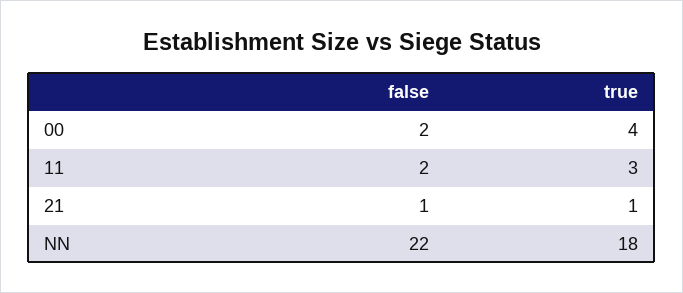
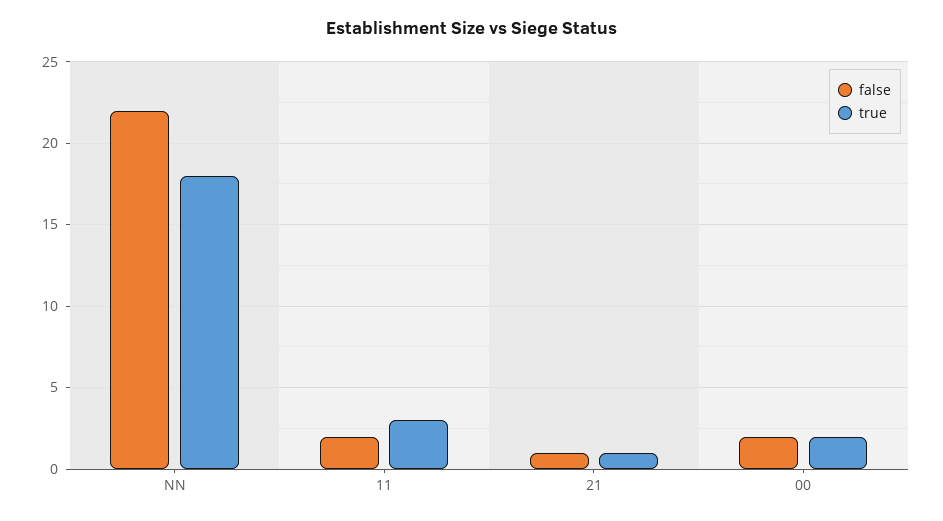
true, 00: 4 -> 2

